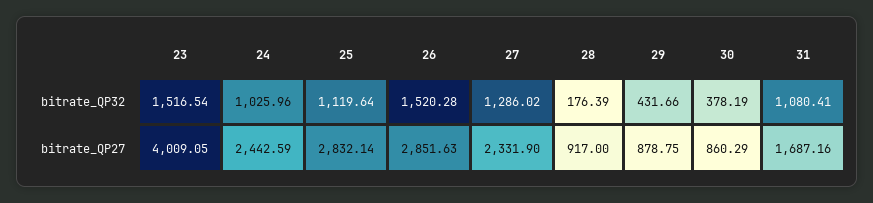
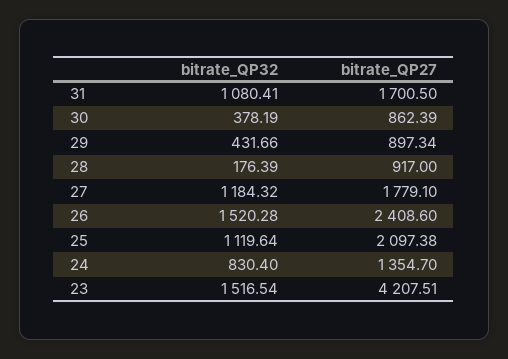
24, bitrate_QP32: 1025.96 -> 830.4
27, bitrate_QP32: 1286.02 -> 1184.32
23, bitrate_QP27: 4009.05 -> 4207.51
24, bitrate_QP27: 2442.59 -> 1354.7
25, bitrate_QP27: 2832.14 -> 2097.38
26, bitrate_QP27: 2851.63 -> 2408.6
27, bitrate_QP27: 2331.9 -> 1779.1
29, bitrate_QP27: 878.75 -> 897.34
30, bitrate_QP27: 860.29 -> 862.39
31, bitrate_QP27: 1687.16 -> 1700.5

